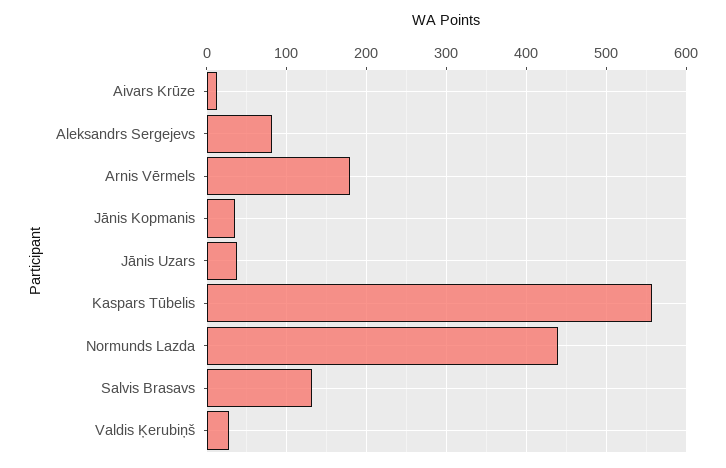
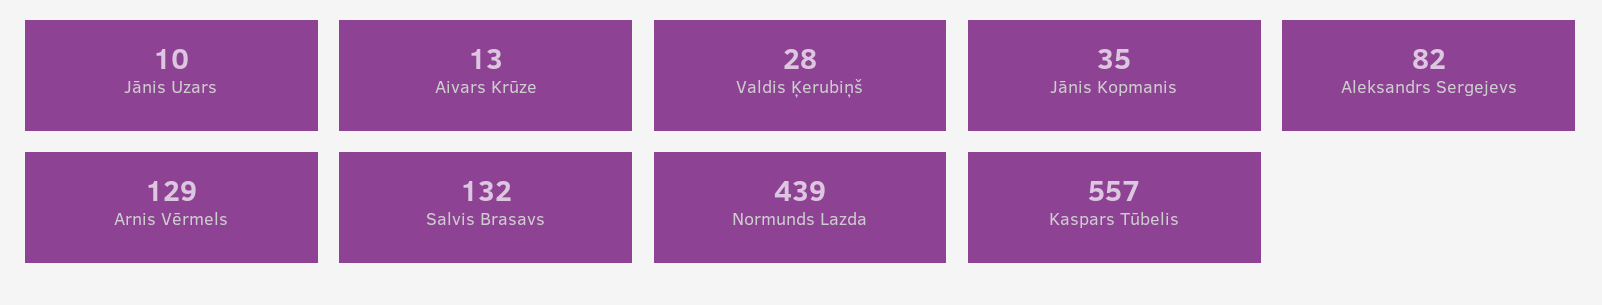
Arnis Vērmels: 180 -> 129
Jānis Uzars: 40 -> 10

